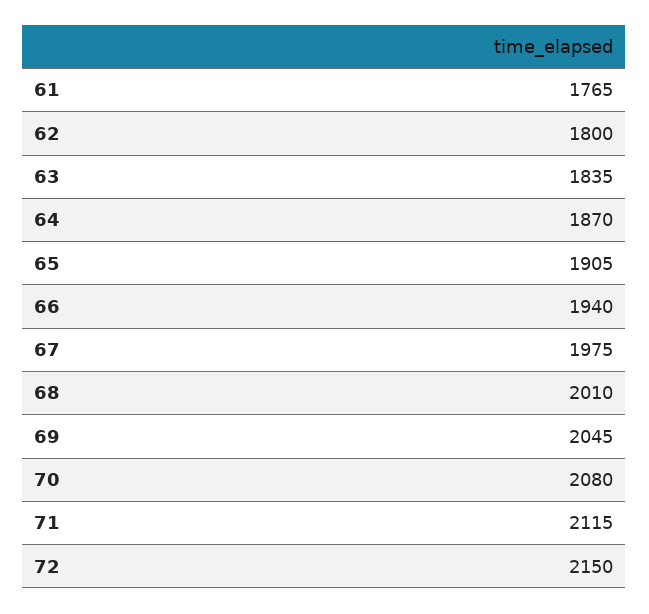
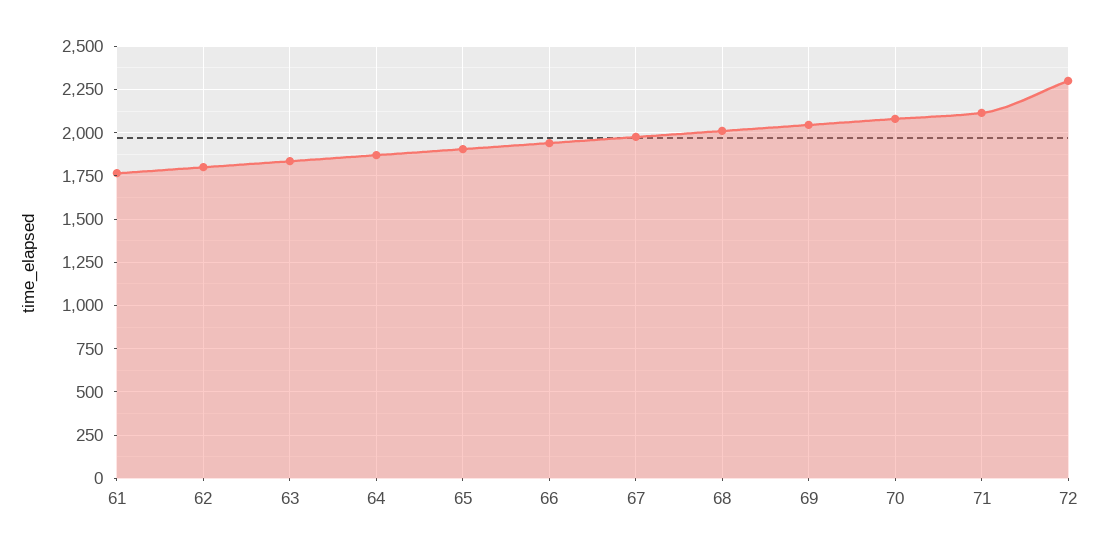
72: 2150 -> 2300

